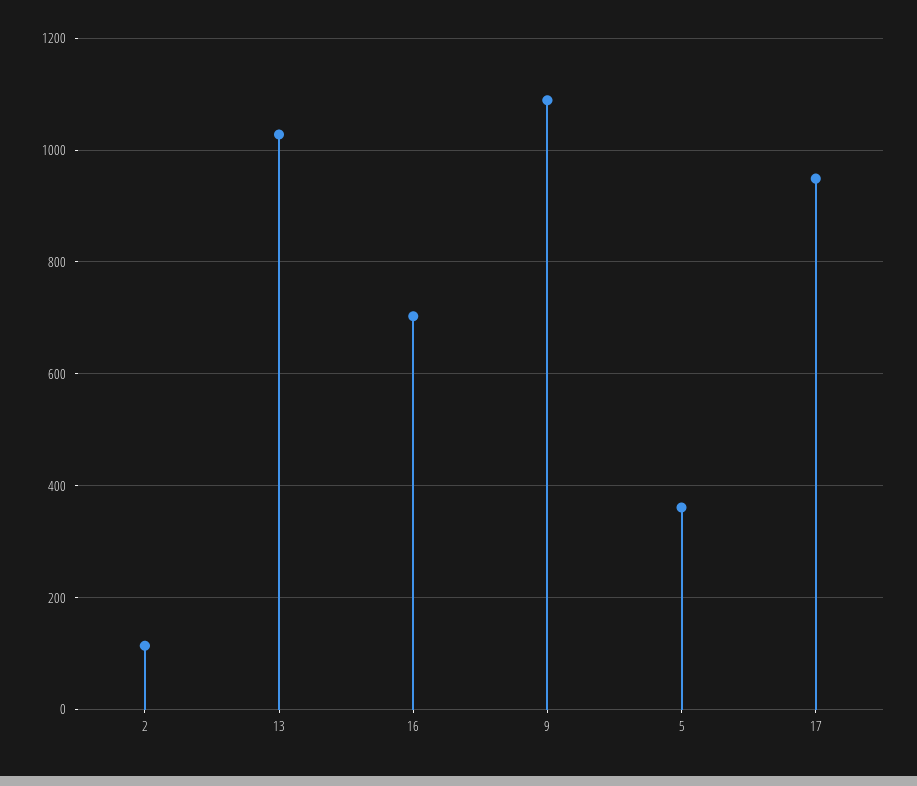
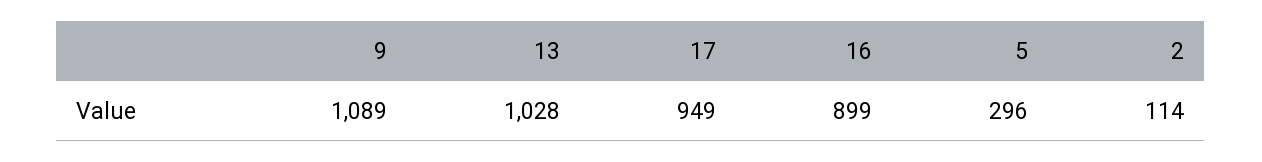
16: 700 -> 899
5: 360 -> 296

